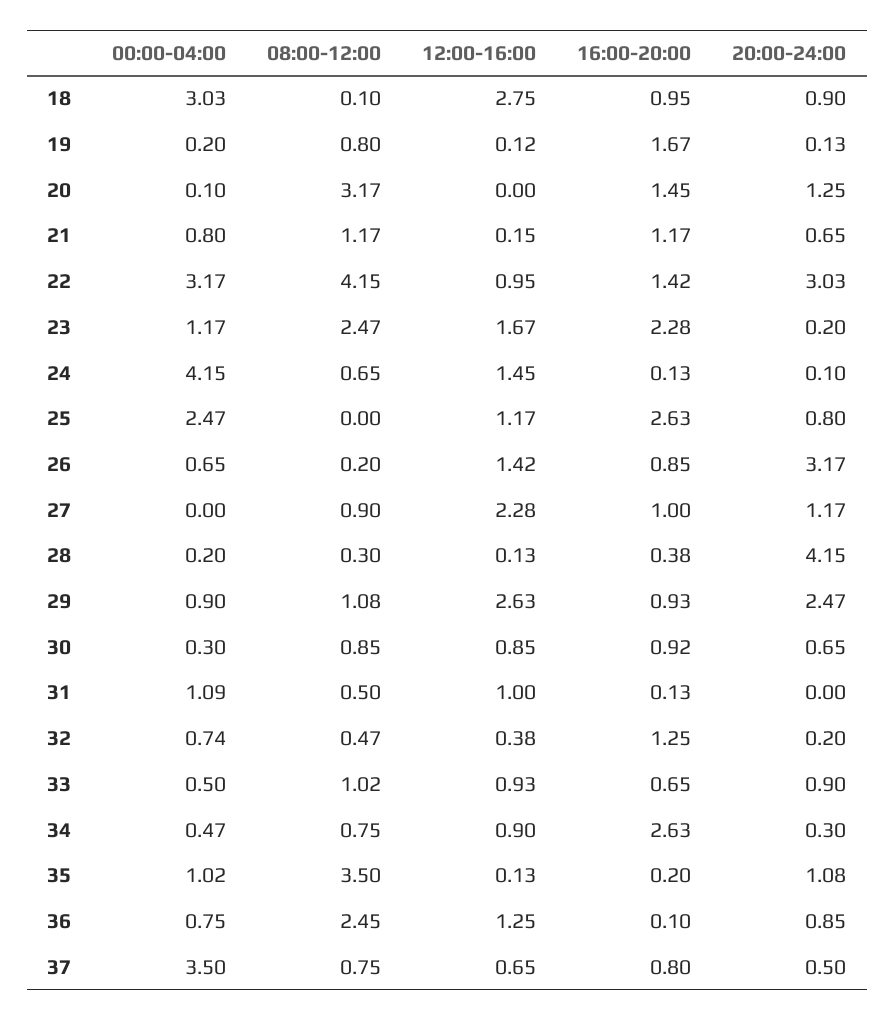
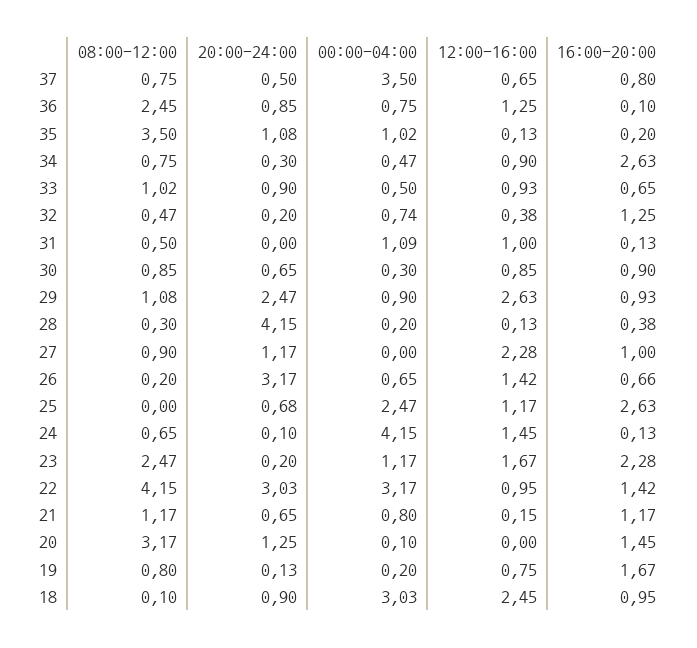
12:00-16:00, 18: 2.75 -> 2.45
12:00-16:00, 19: 0.12 -> 0.75
20:00-24:00, 25: 0.8 -> 0.68
16:00-20:00, 26: 0.85 -> 0.66
16:00-20:00, 30: 0.92 -> 0.9

